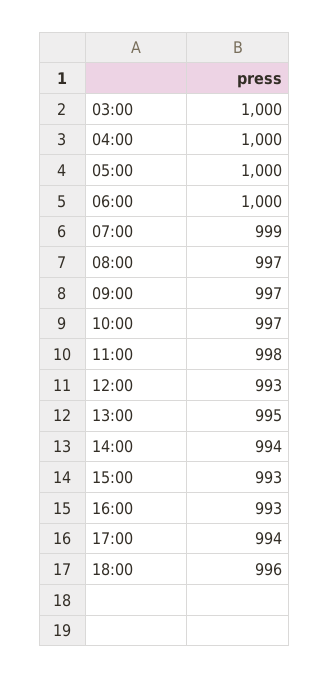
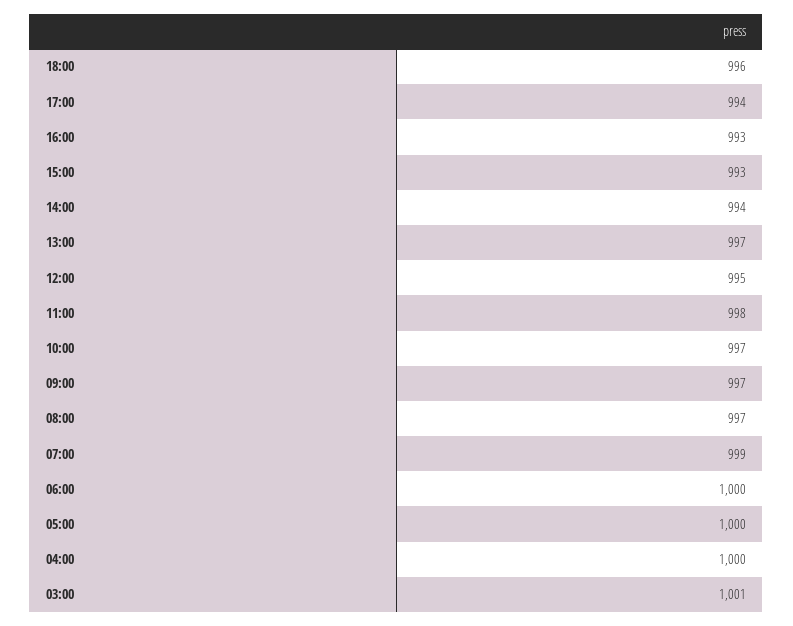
03:00: 1000 -> 1001
12:00: 993 -> 995
13:00: 995 -> 997

